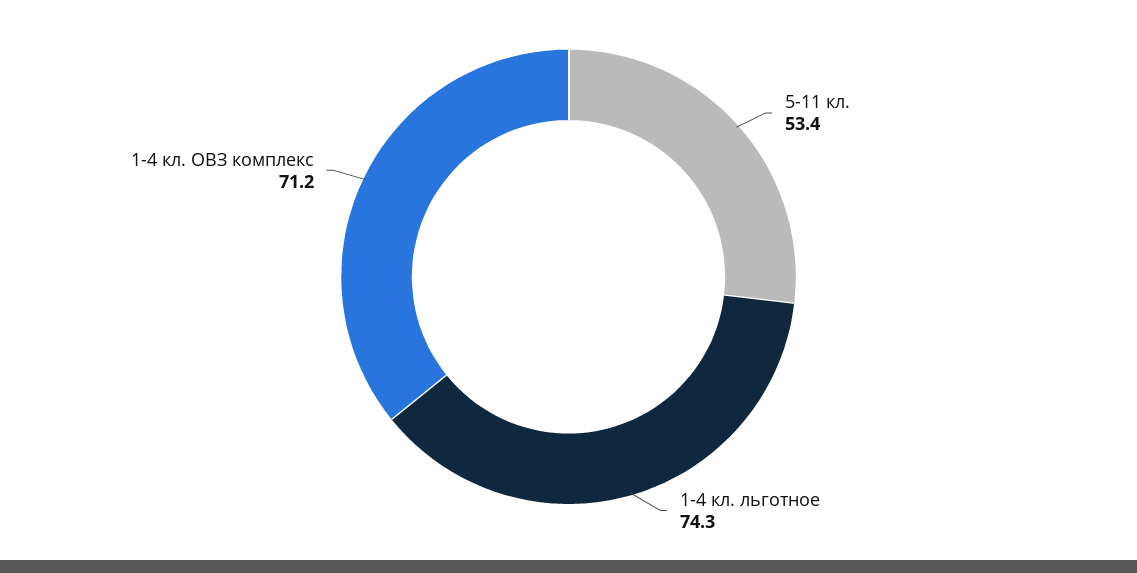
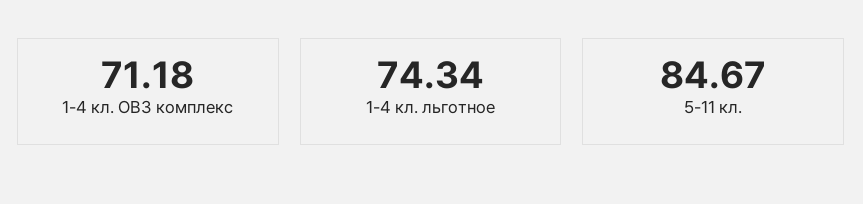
5-11 кл.: 53.4 -> 84.67

